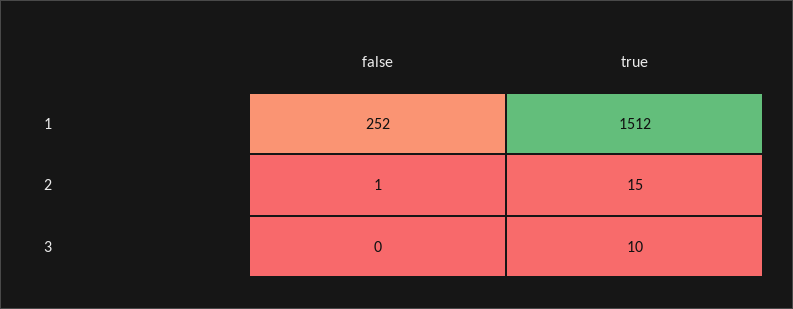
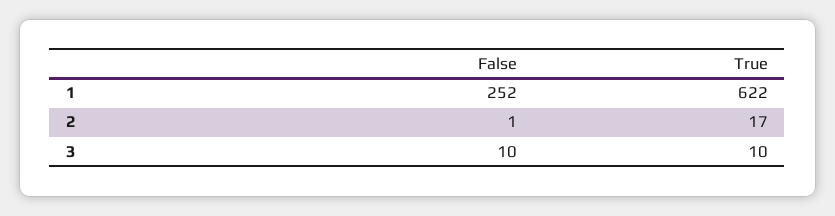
true, 1: 1512 -> 622
true, 2: 15 -> 17
false, 3: 0 -> 10

